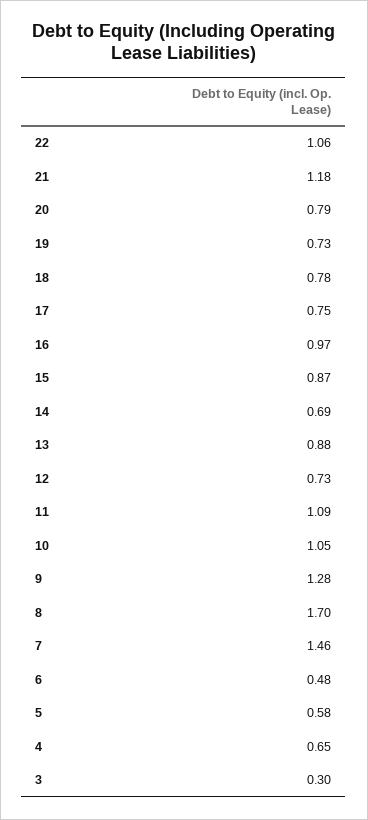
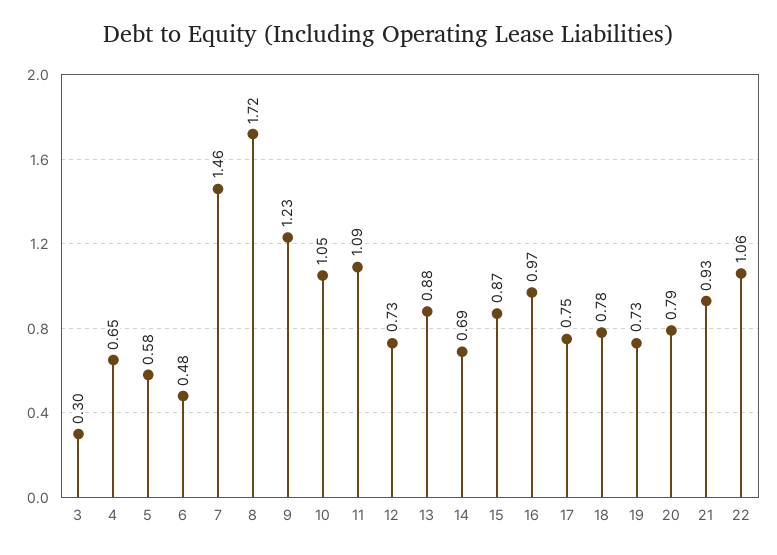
21: 1.18 -> 0.93
9: 1.28 -> 1.23
8: 1.7 -> 1.72

